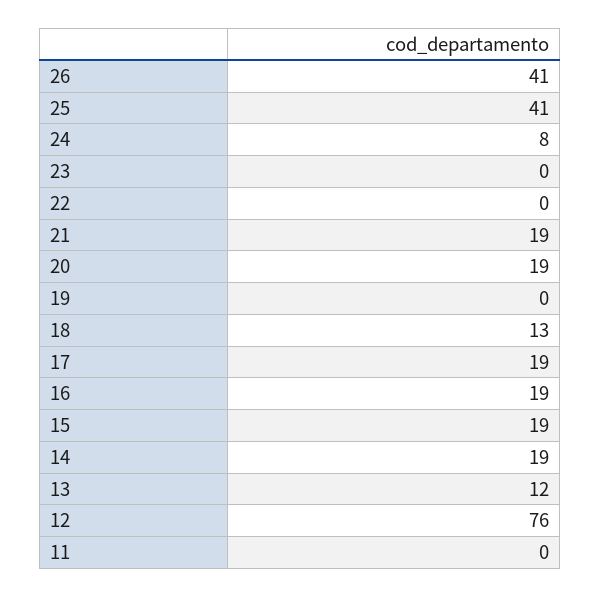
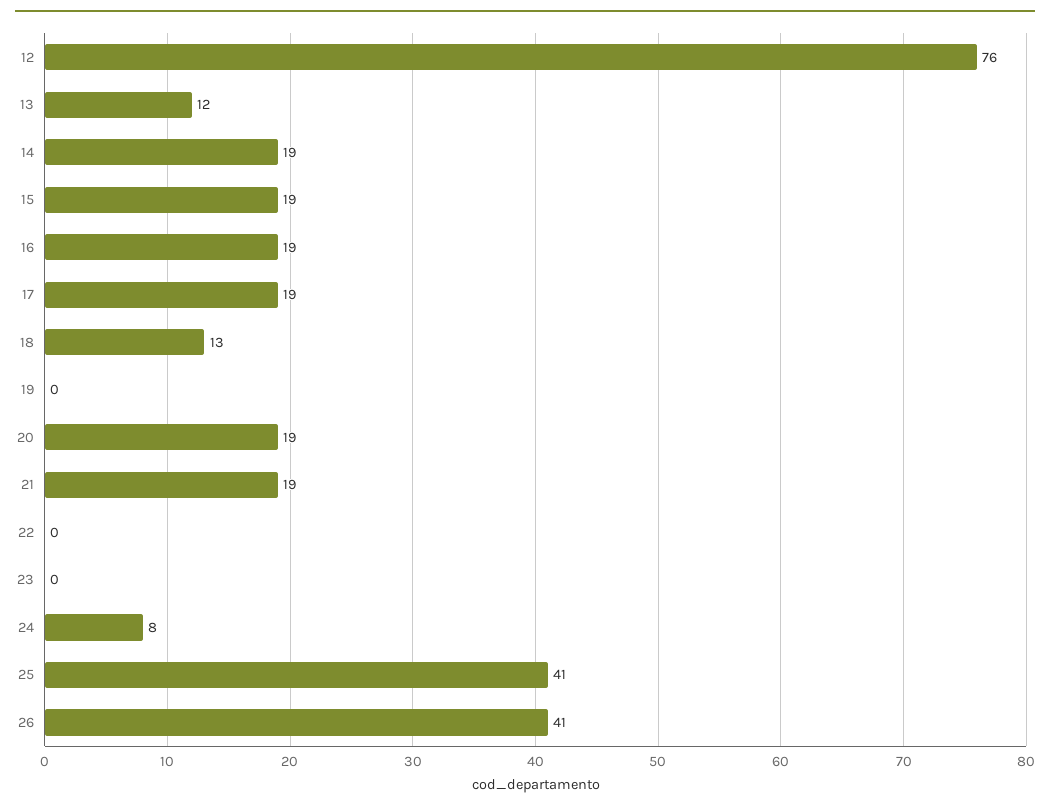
11: 0 -> none

